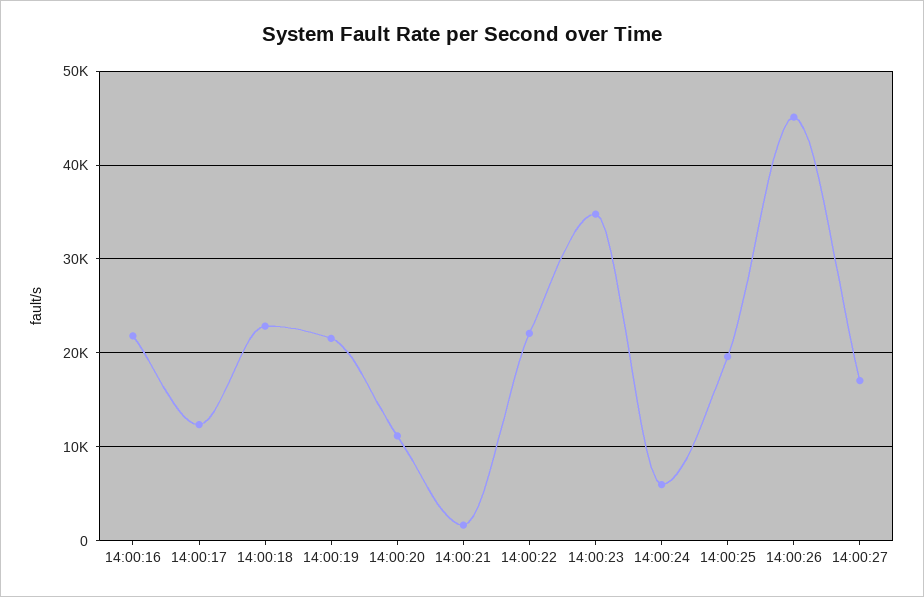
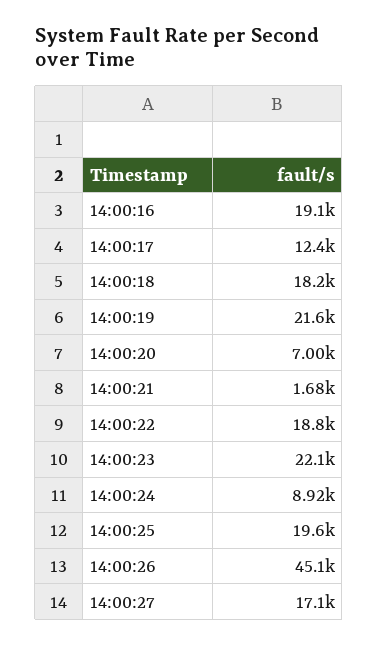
14:00:16: 22000 -> 19100
14:00:18: 23000 -> 18200
14:00:20: 11000 -> 7000
14:00:22: 22000 -> 18800
14:00:23: 35000 -> 22100
14:00:24: 6000 -> 8920

